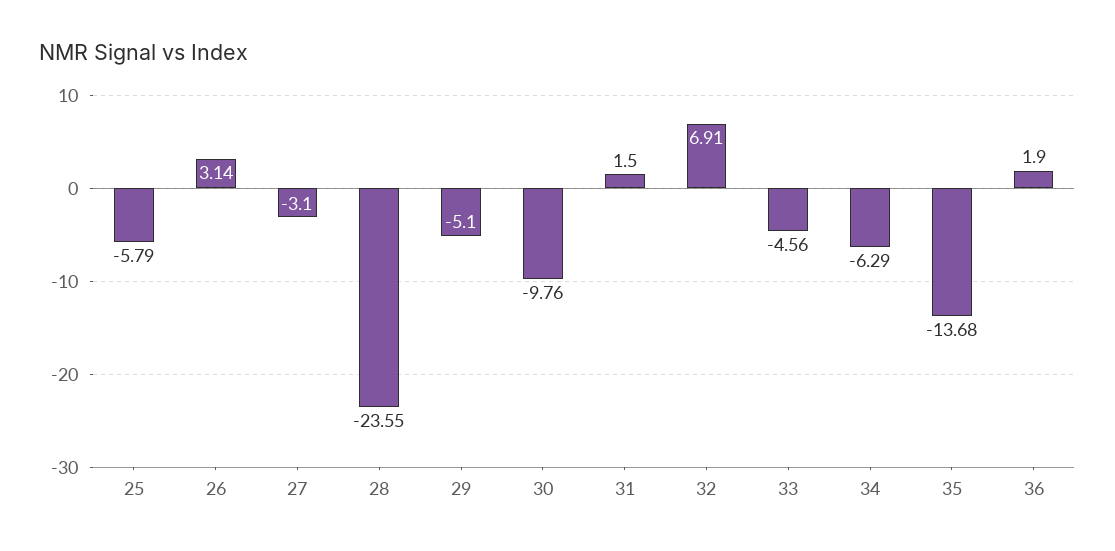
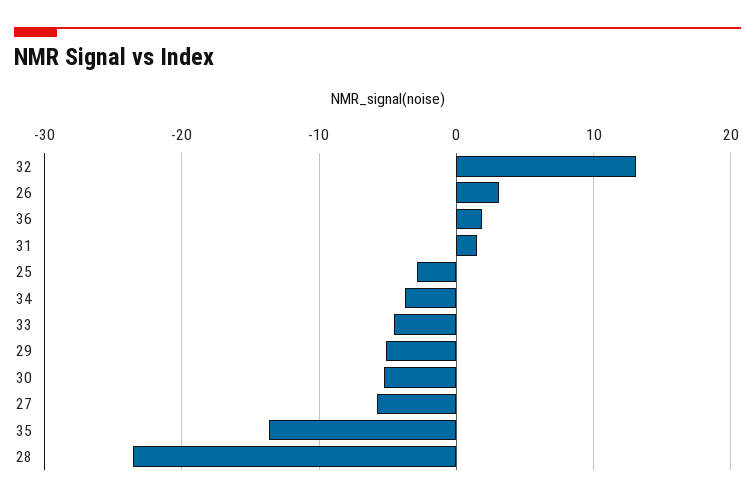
25: -5.79 -> -3
27: -3.1 -> -6
30: -9.76 -> -5
32: 6.91 -> 13
34: -6.29 -> -4

